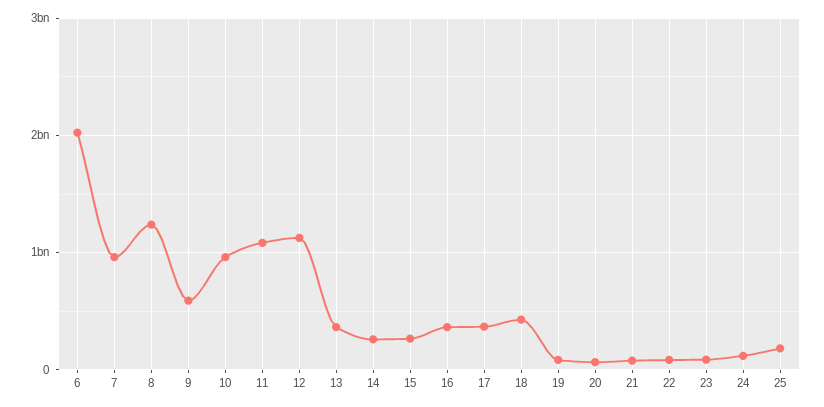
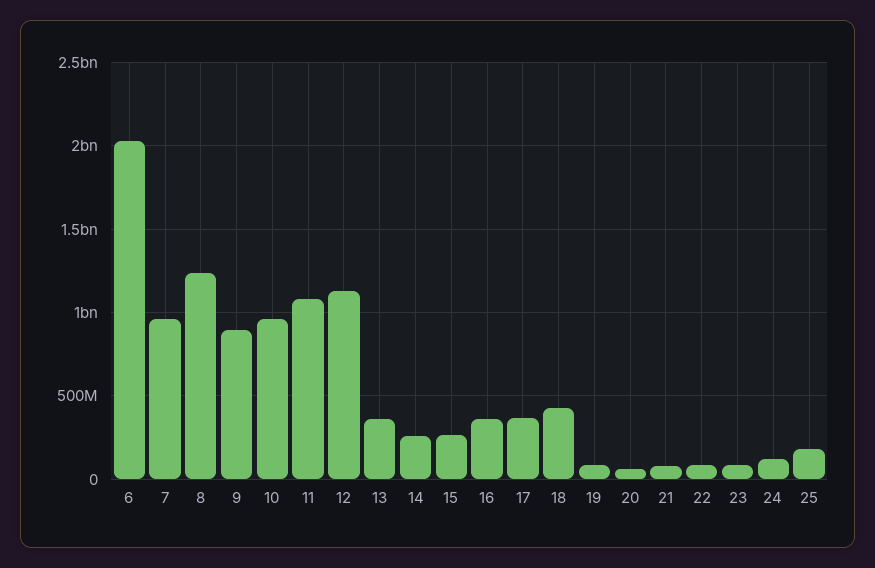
9: 600000000 -> 900000000

